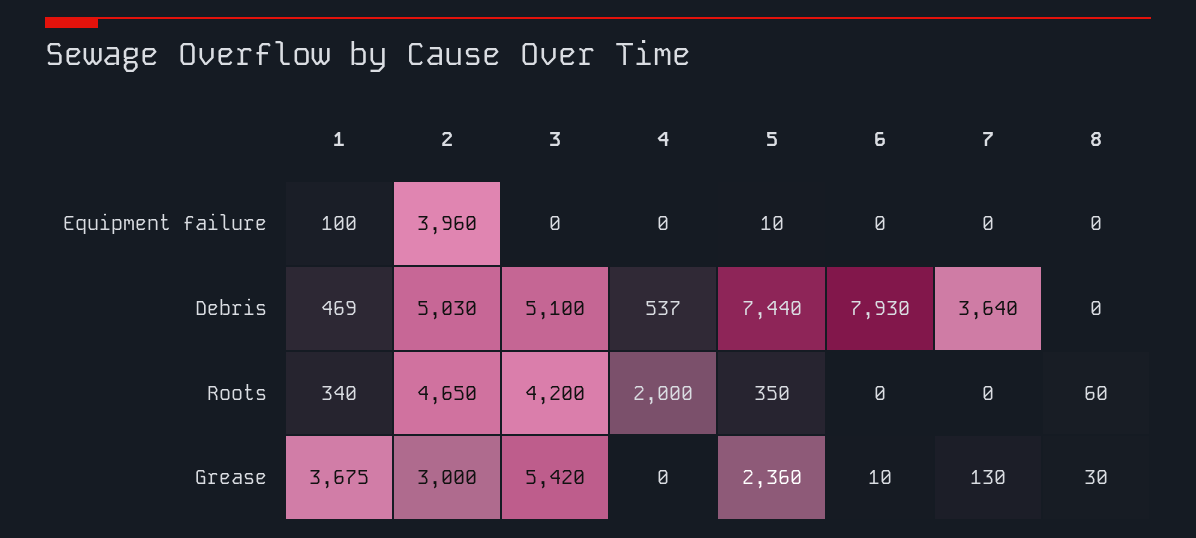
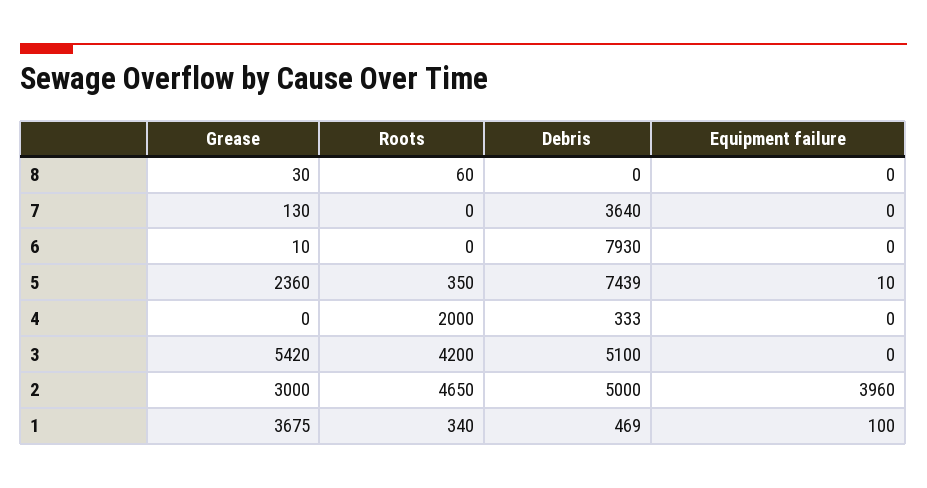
2, Debris: 5030 -> 5000
4, Debris: 537 -> 333
5, Debris: 7440 -> 7439

